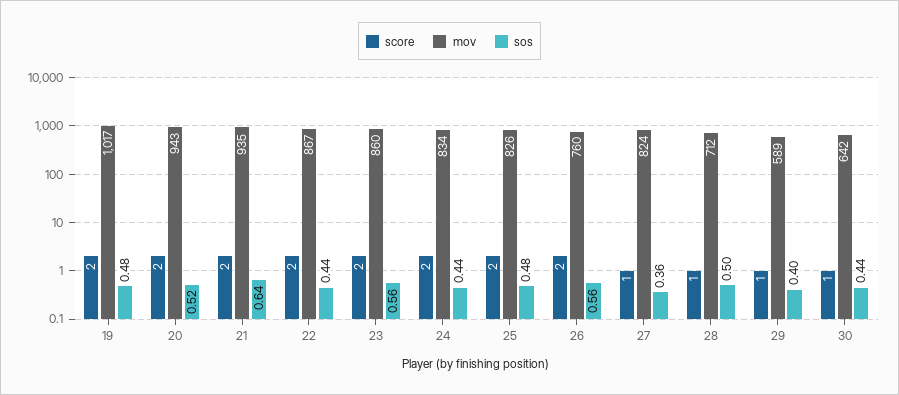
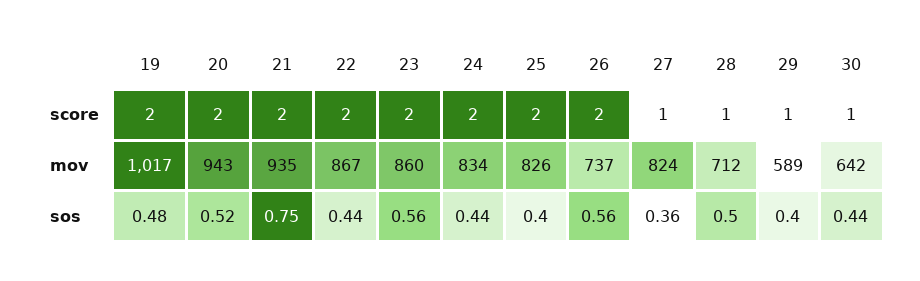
sos, 21: 0.64 -> 0.75
sos, 25: 0.48 -> 0.4
mov, 26: 760 -> 737

